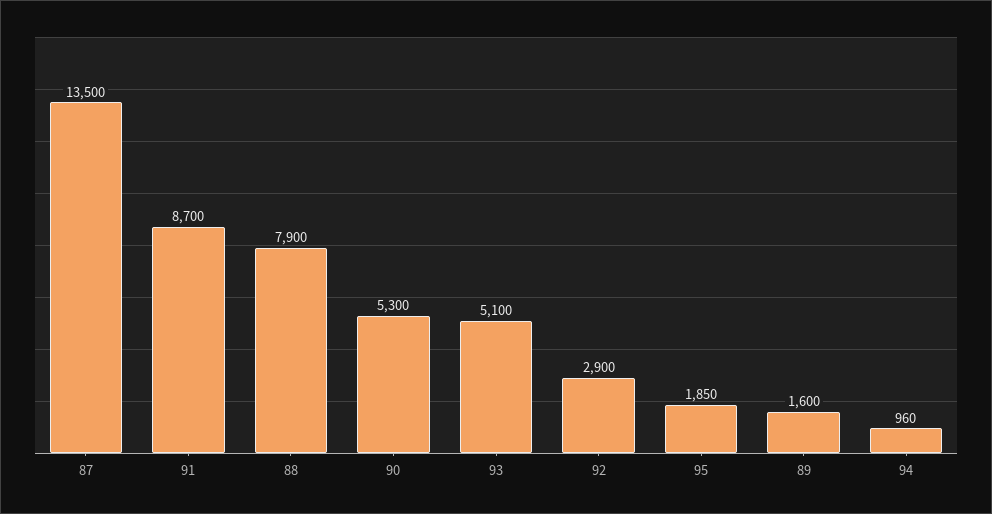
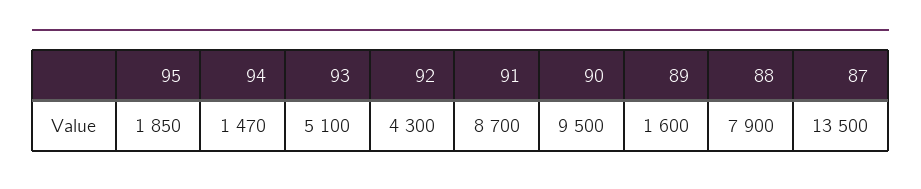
90: 5300 -> 9500
92: 2900 -> 4300
94: 960 -> 1470

